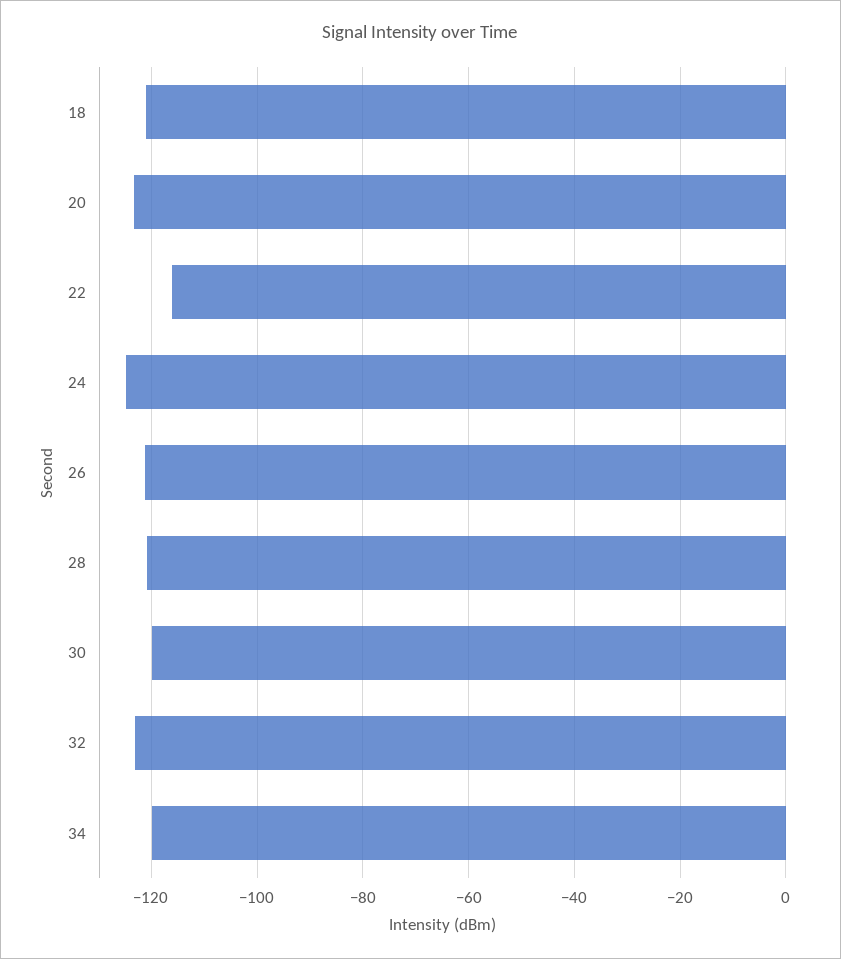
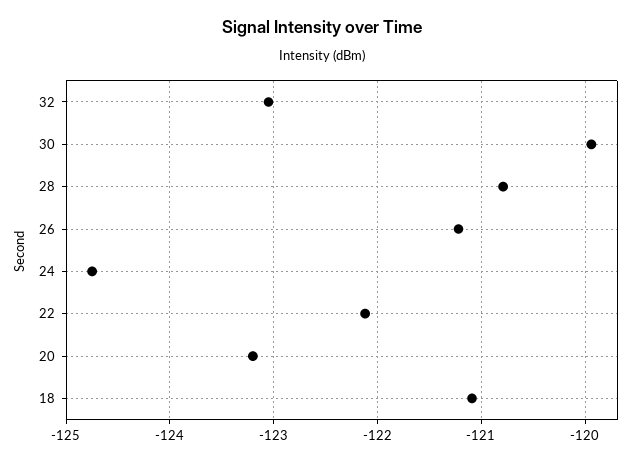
22: -116 -> -122.1
34: -120 -> none

